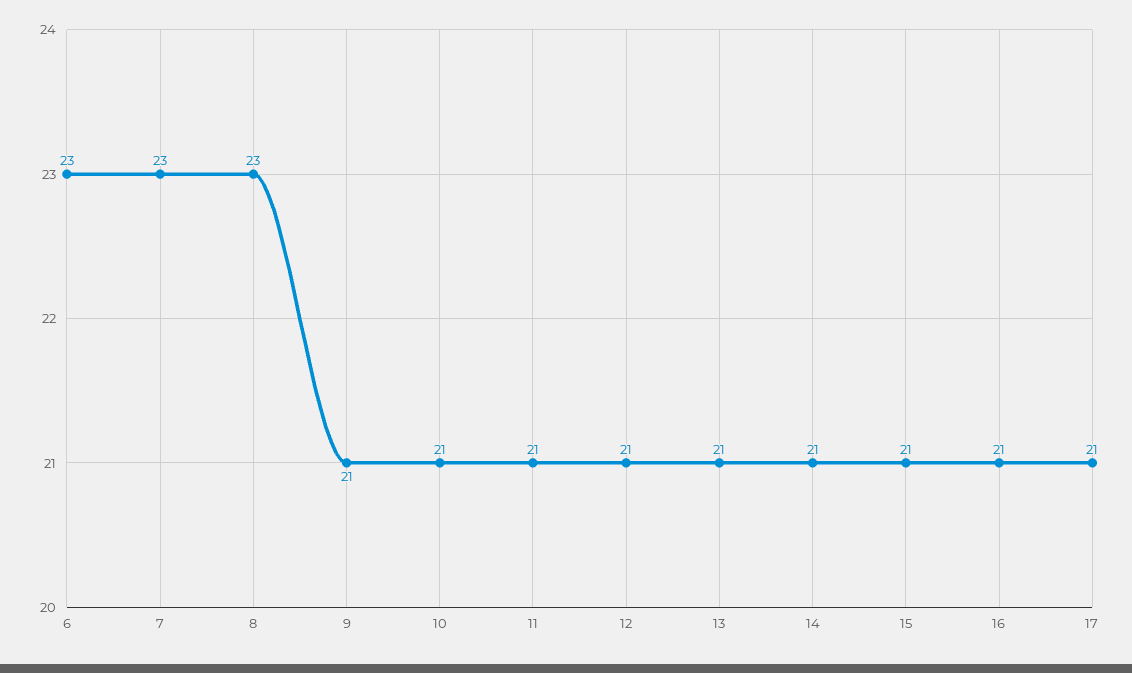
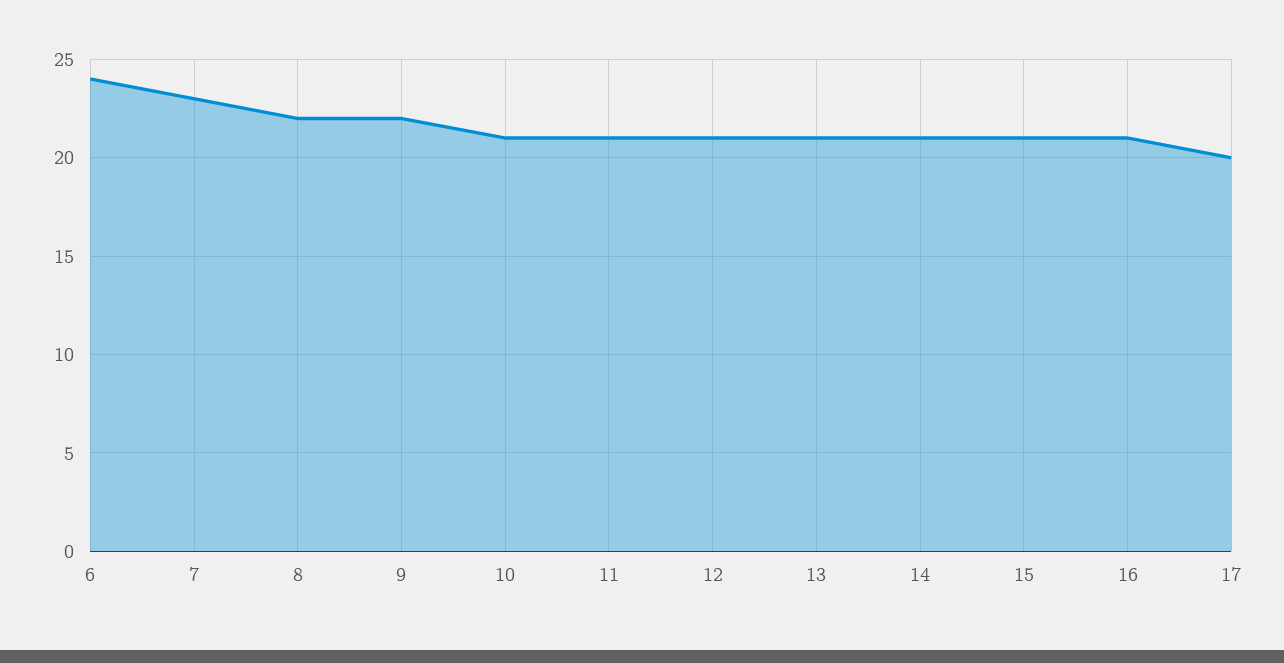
6: 23 -> 24
8: 23 -> 22
9: 21 -> 22
17: 21 -> 20

